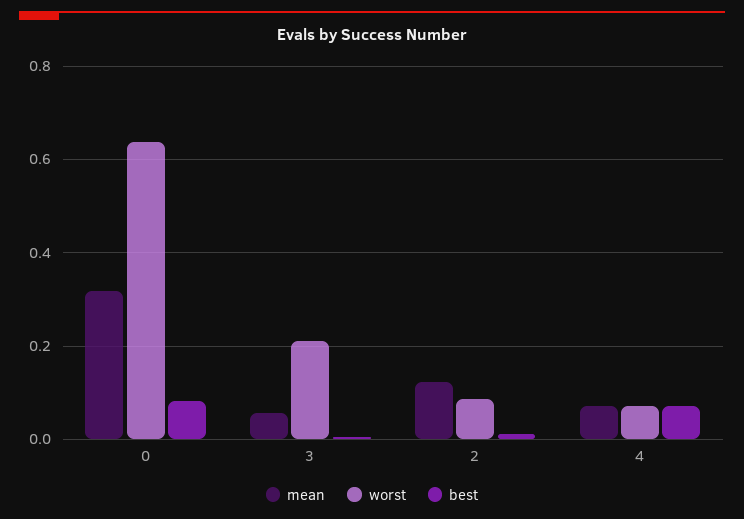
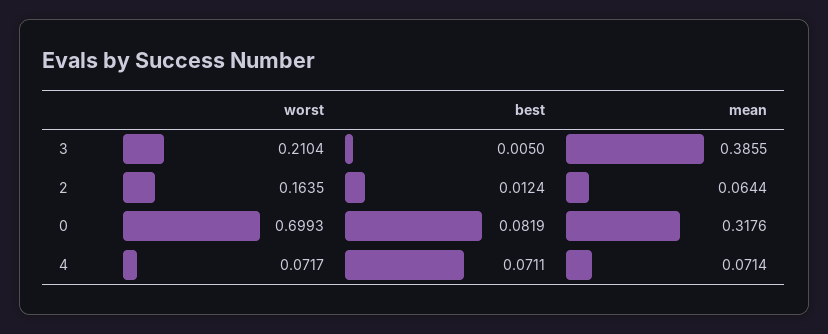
worst, 0: 0.64 -> 0.6993
mean, 3: 0.06 -> 0.3855
mean, 2: 0.12 -> 0.0644
worst, 2: 0.08 -> 0.1635

